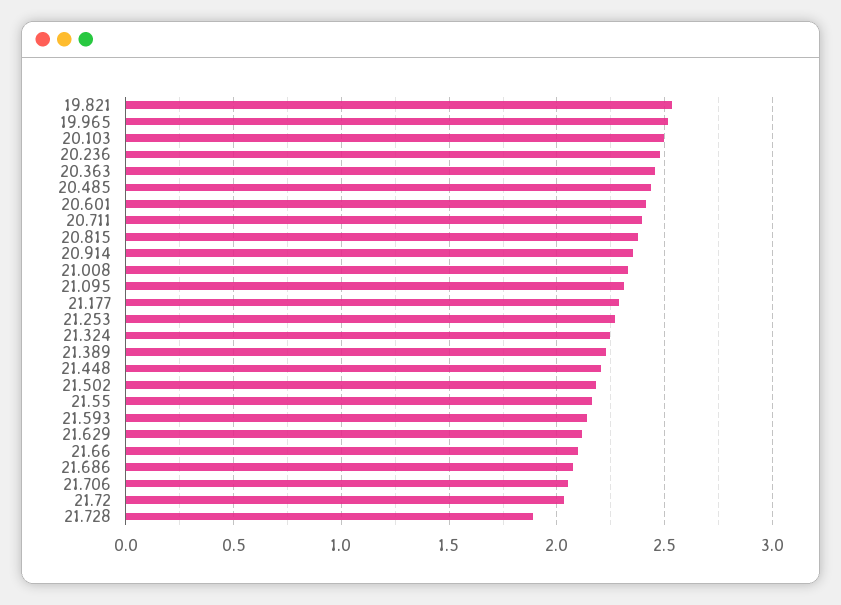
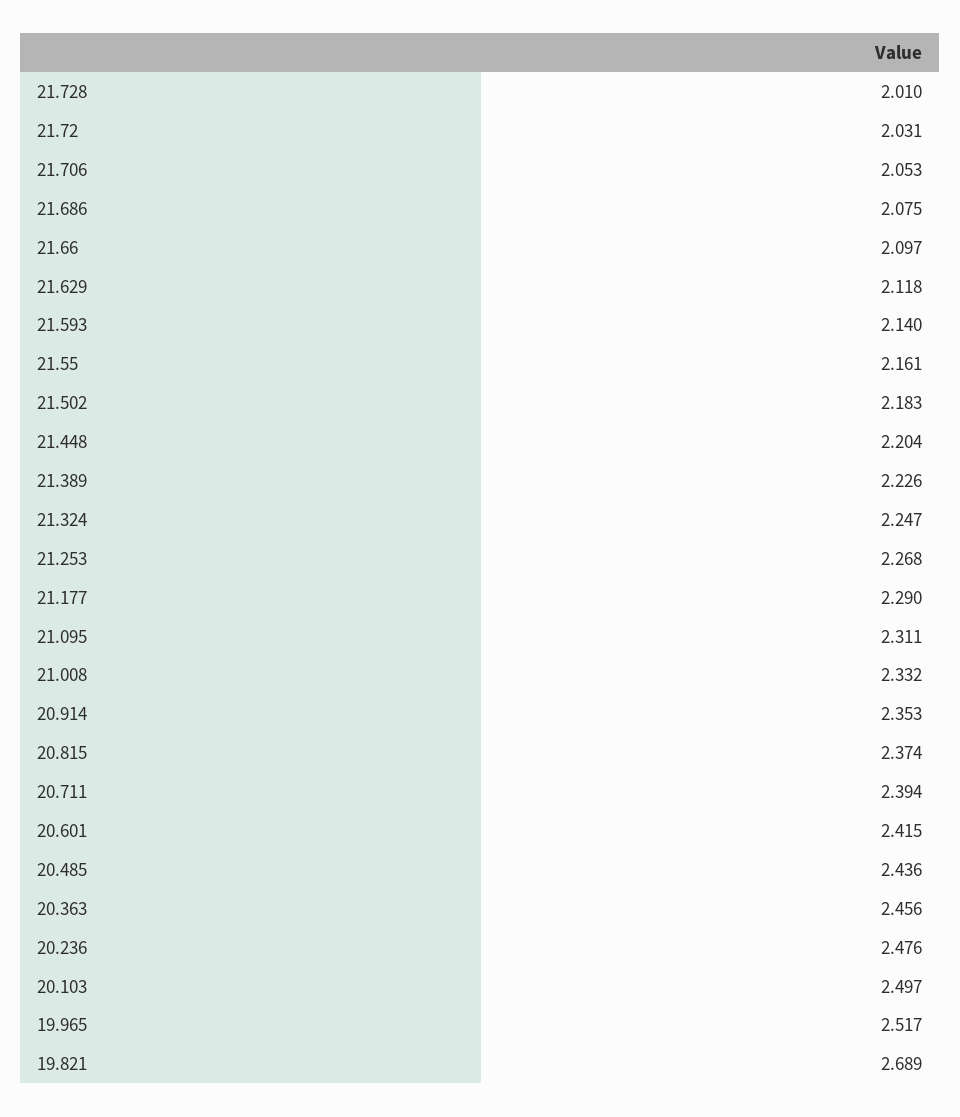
19.821: 2.55 -> 2.689
21.728: 1.9 -> 2.01

